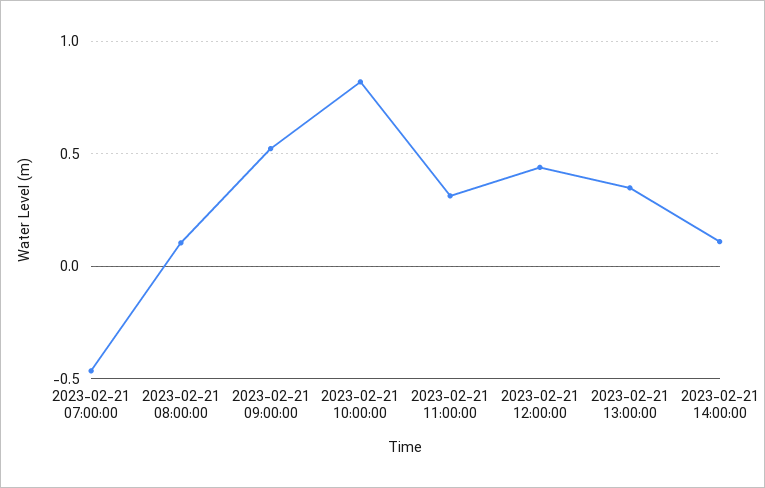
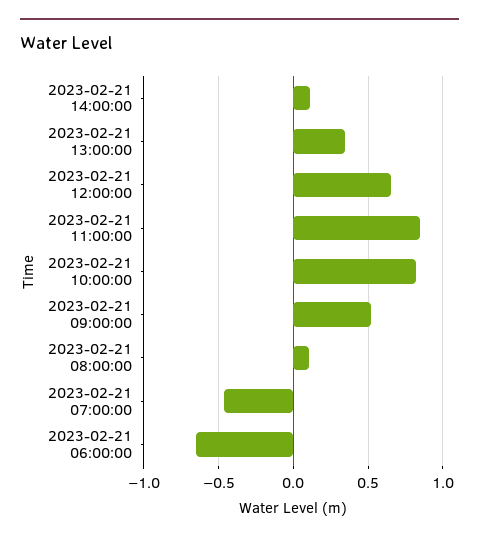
2023-02-21 11:00:00: 0.3 -> 0.85
2023-02-21 12:00:00: 0.45 -> 0.65
2023-02-21 06:00:00: none -> -0.65

